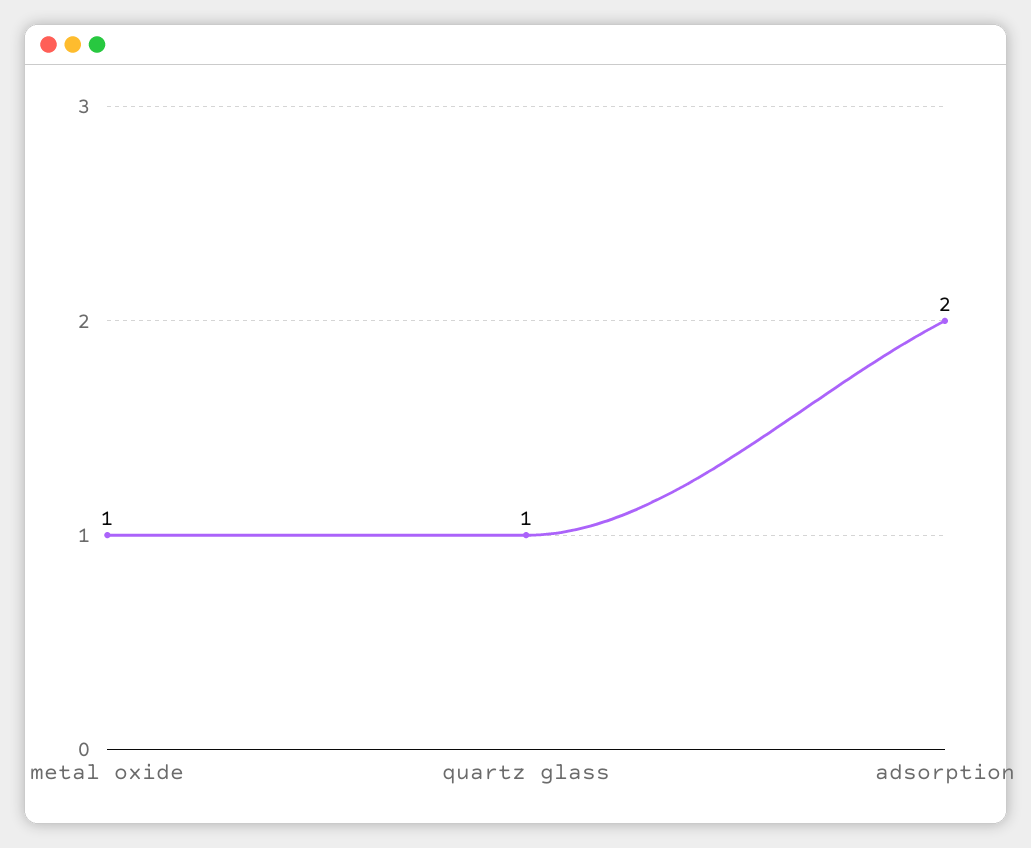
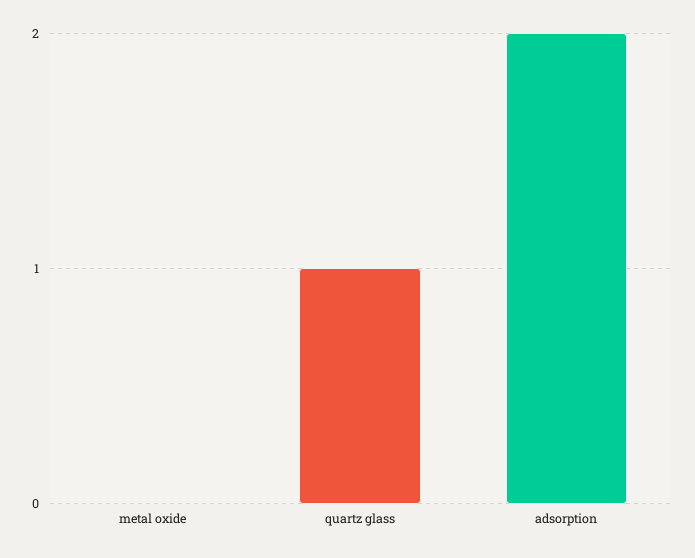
metal oxide: 1 -> 0

